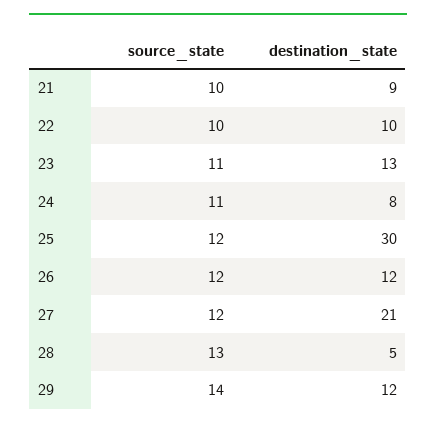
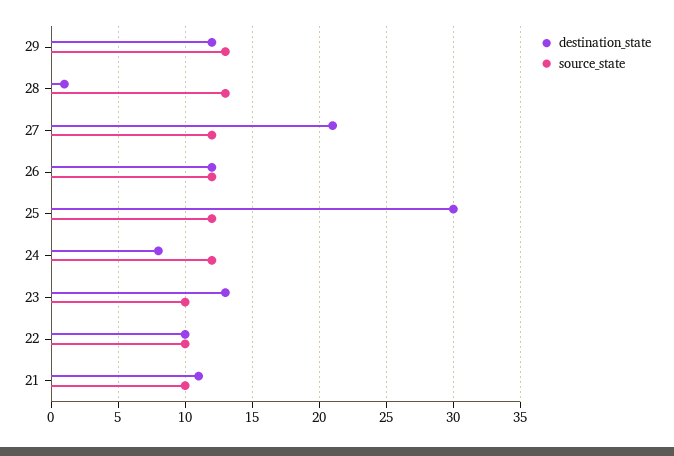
destination_state, 21: 9 -> 11
source_state, 23: 11 -> 10
source_state, 24: 11 -> 12
destination_state, 28: 5 -> 1
source_state, 29: 14 -> 13

